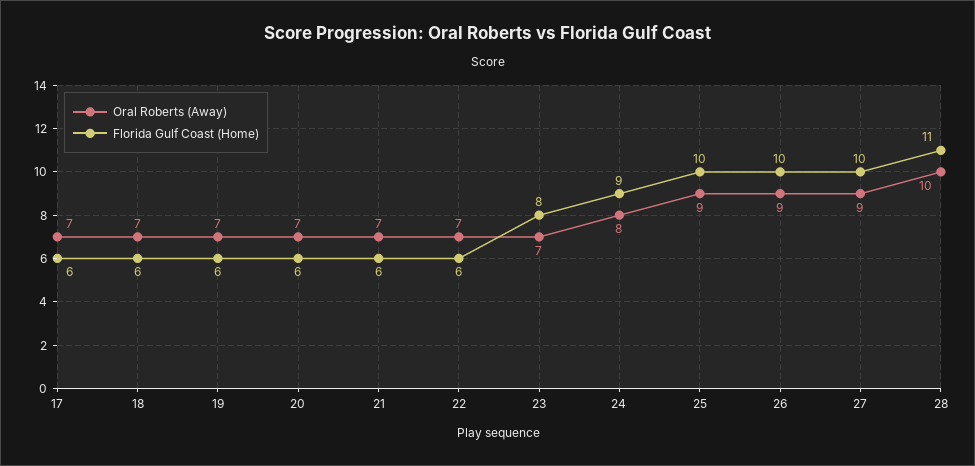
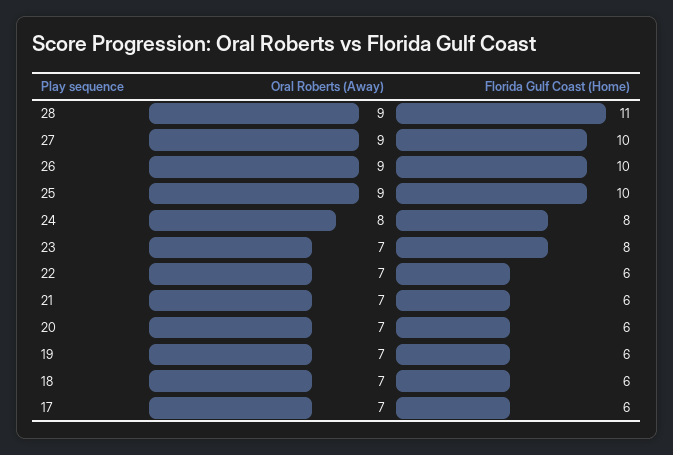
Florida Gulf Coast (Home), 24: 9 -> 8
Oral Roberts (Away), 28: 10 -> 9

